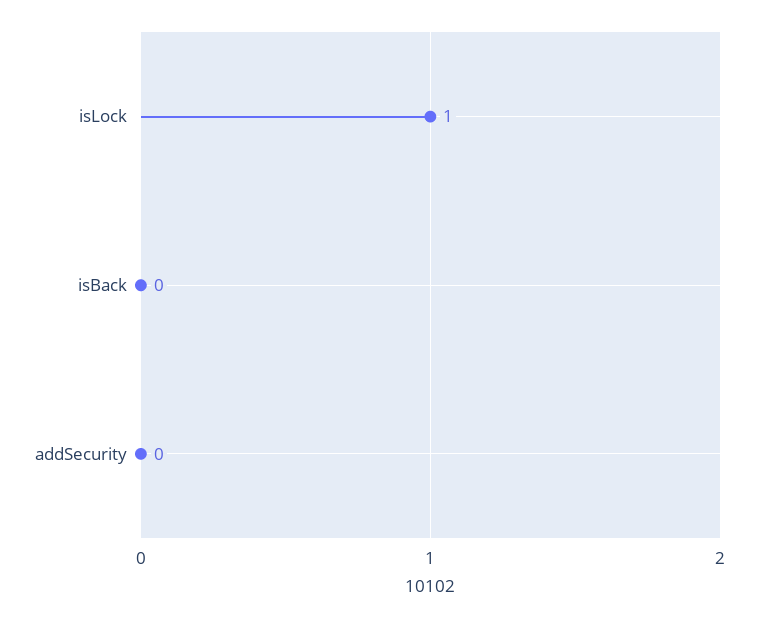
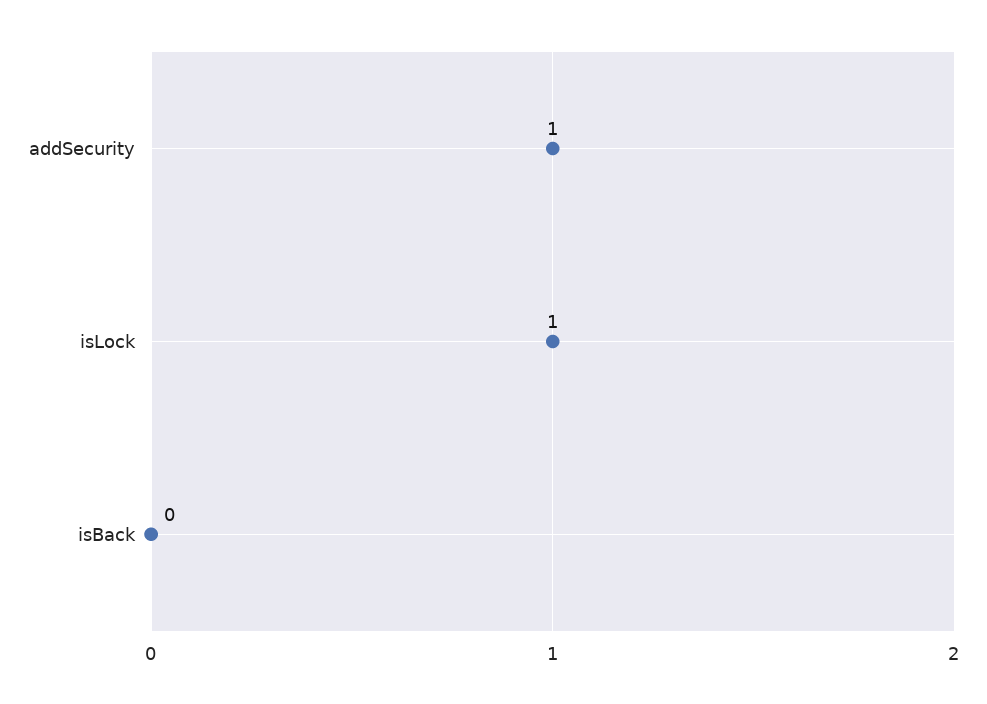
addSecurity: 0 -> 1

